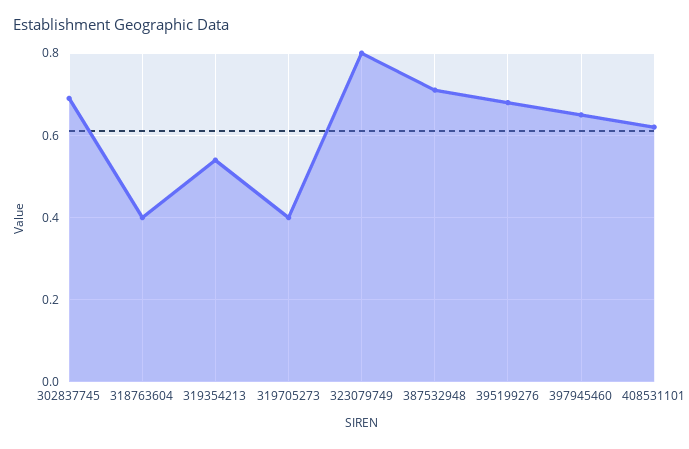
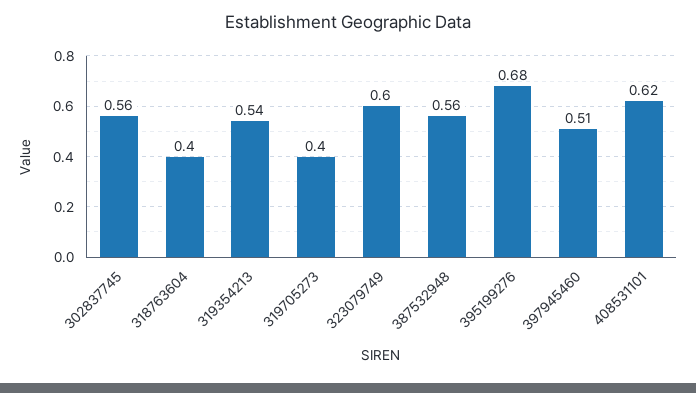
302837745: 0.7 -> 0.56
323079749: 0.8 -> 0.6
387532948: 0.7 -> 0.56
397945460: 0.65 -> 0.51

